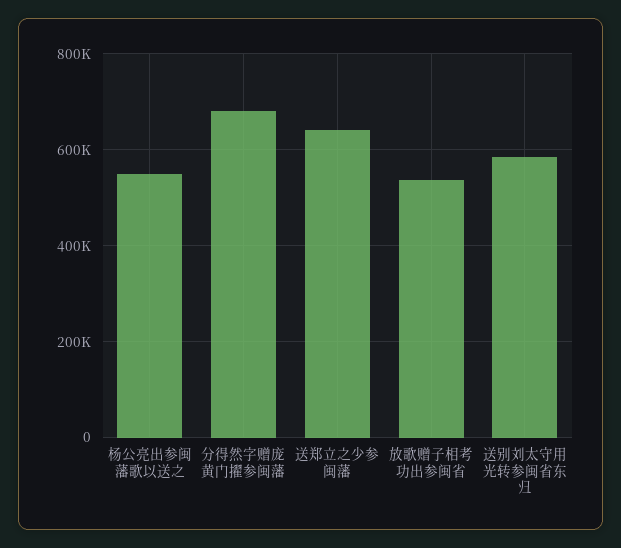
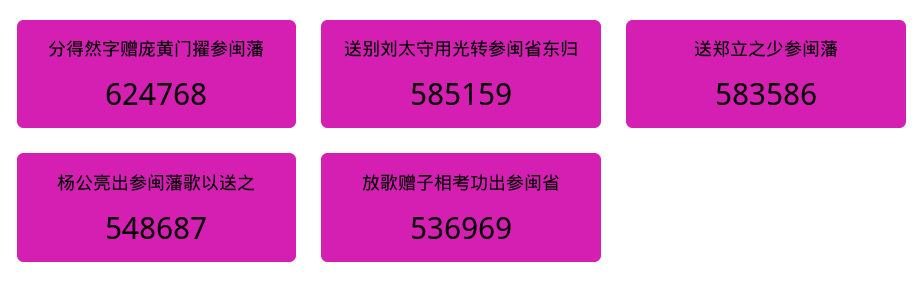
分得然字赠庞黄门擢参闽藩: 680000 -> 624768
送郑立之少参闽藩: 640000 -> 583586

